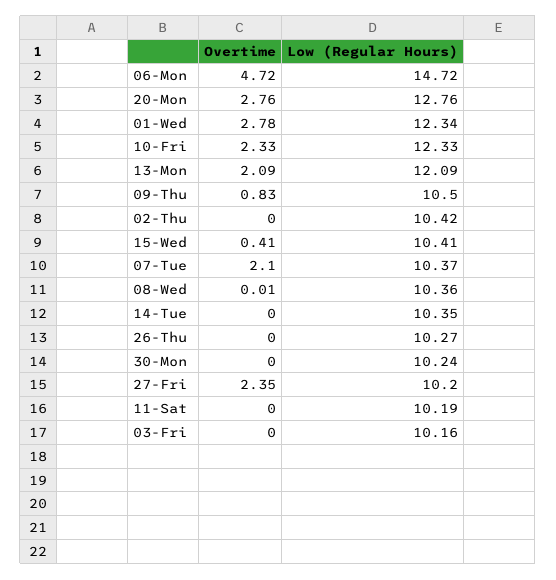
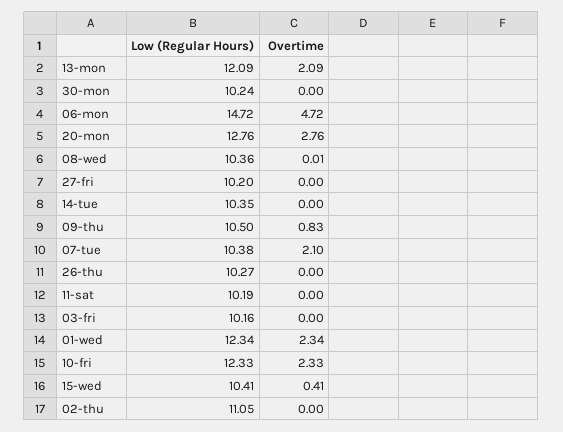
Overtime, 01-Wed: 2.78 -> 2.34
Low (Regular Hours), 02-Thu: 10.42 -> 11.05
Low (Regular Hours), 07-Tue: 10.37 -> 10.38
Overtime, 27-Fri: 2.35 -> 0

